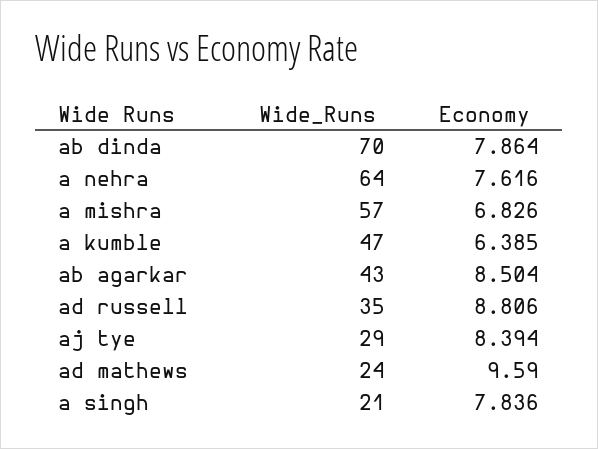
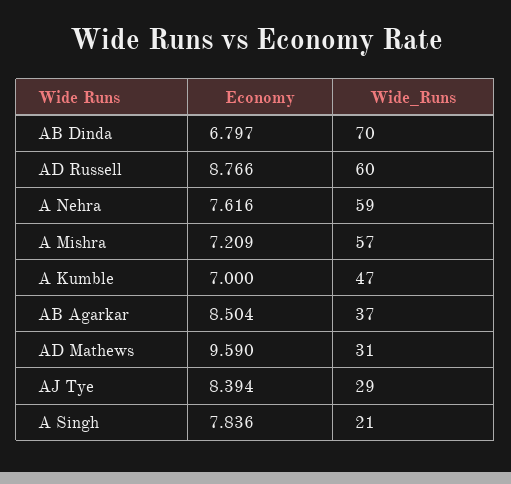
Economy, ab dinda: 7.864 -> 6.797
Wide_Runs, a nehra: 64 -> 59
Economy, a mishra: 6.826 -> 7.209
Economy, a kumble: 6.385 -> 7
Wide_Runs, ab agarkar: 43 -> 37
Wide_Runs, ad russell: 35 -> 60
Economy, ad russell: 8.806 -> 8.766
Wide_Runs, ad mathews: 24 -> 31

